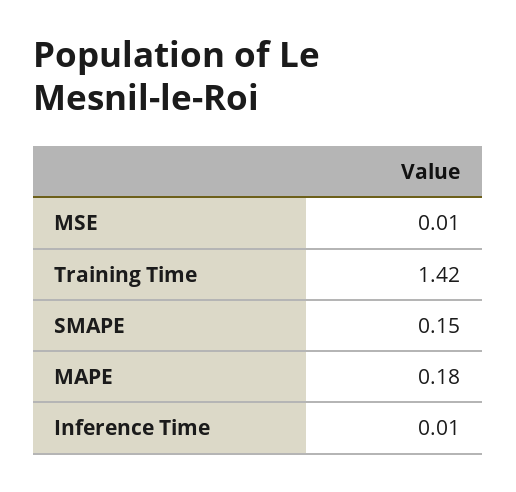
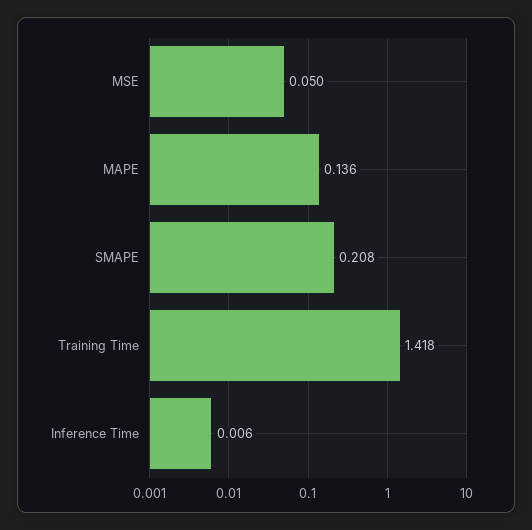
MSE: 0.01 -> 0.05
SMAPE: 0.15 -> 0.208
MAPE: 0.18 -> 0.136

